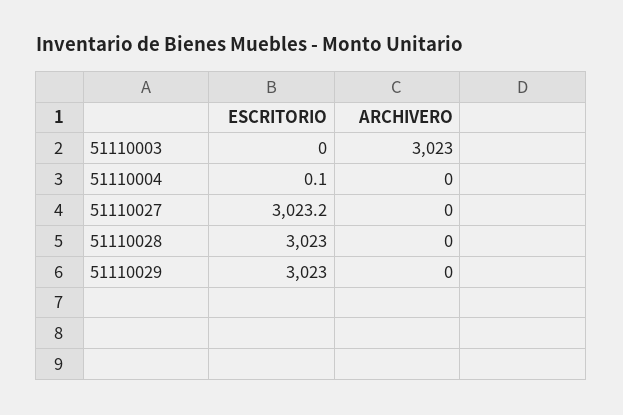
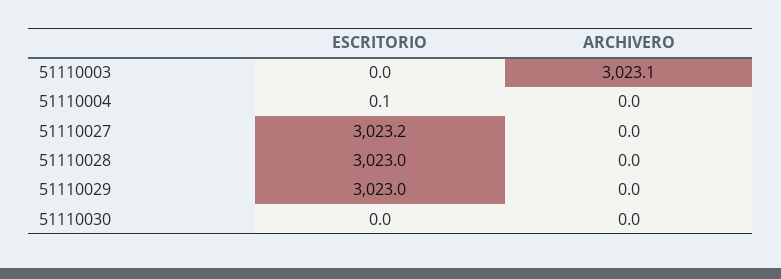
ARCHIVERO, 51110003: 3023 -> 3023.1
ESCRITORIO, 51110030: none -> 0
ARCHIVERO, 51110030: none -> 0

